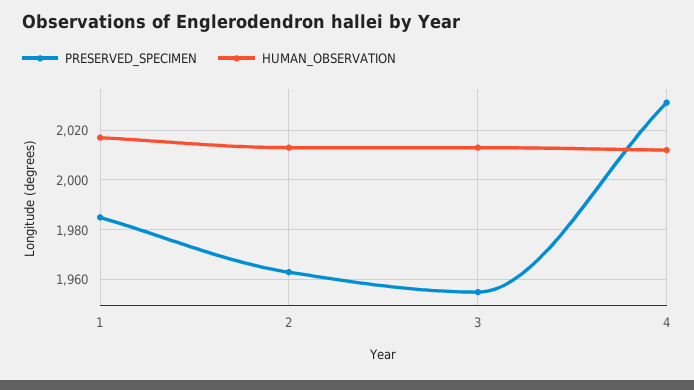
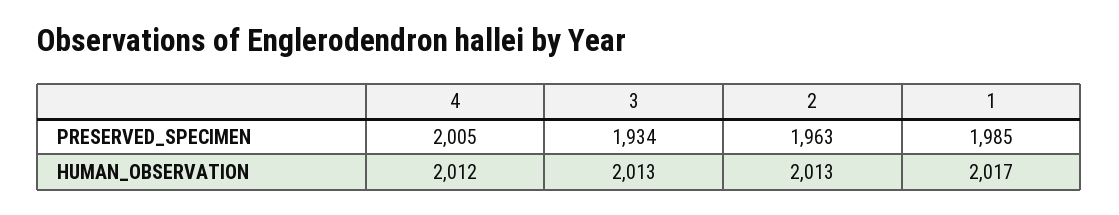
PRESERVED_SPECIMEN, 3: 1955 -> 1934
PRESERVED_SPECIMEN, 4: 2030 -> 2005

